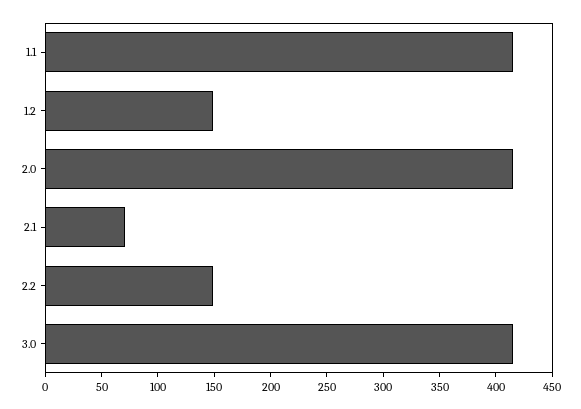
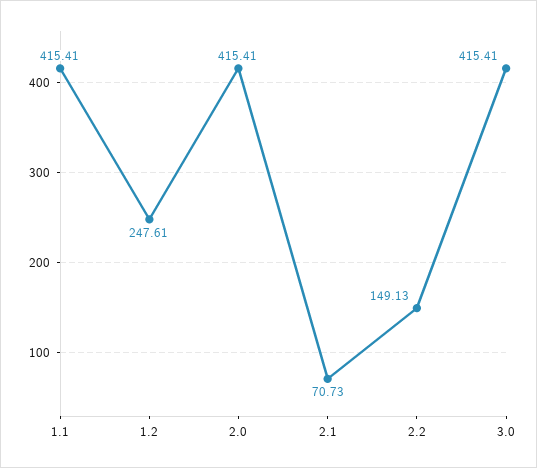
1.2: 150 -> 247.61

